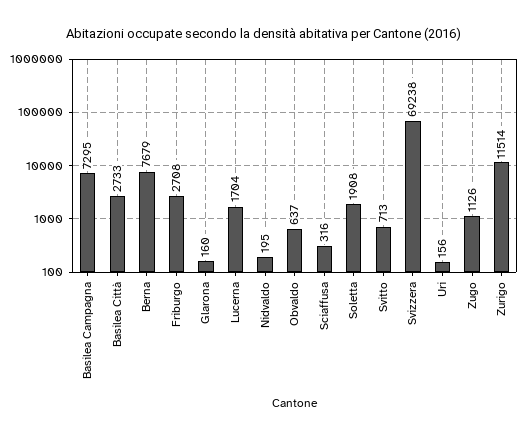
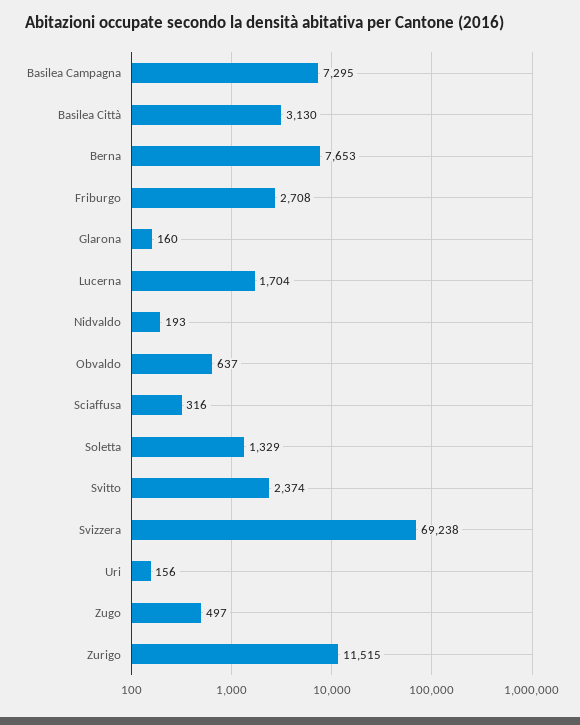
Basilea Città: 2733 -> 3130
Berna: 7679 -> 7653
Nidvaldo: 195 -> 193
Soletta: 1908 -> 1329
Svitto: 713 -> 2374
Zugo: 1126 -> 497
Zurigo: 11514 -> 11515

